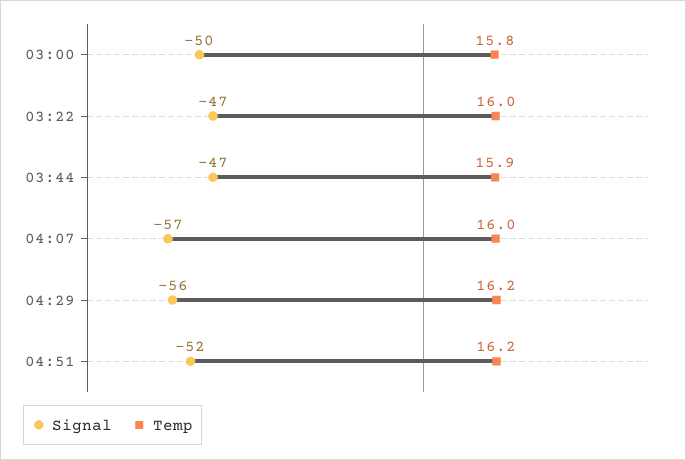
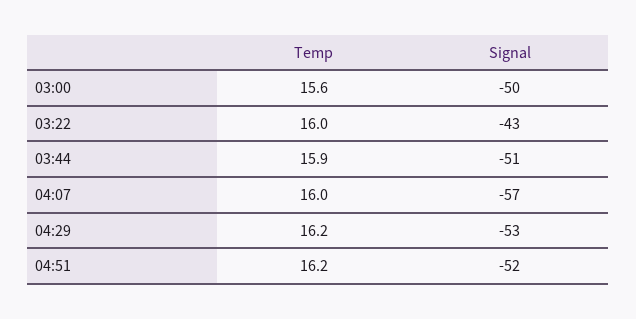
Temp, 03:00: 15.8 -> 15.6
Signal, 03:22: -47 -> -43
Signal, 03:44: -47 -> -51
Signal, 04:29: -56 -> -53

